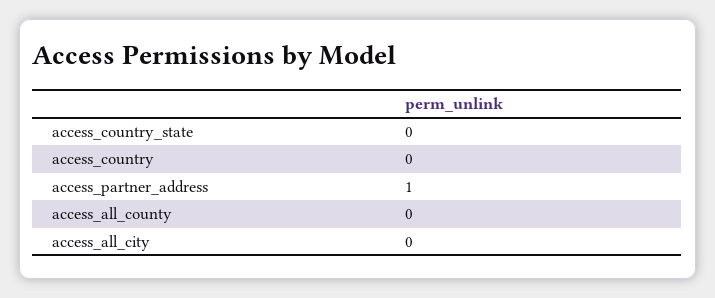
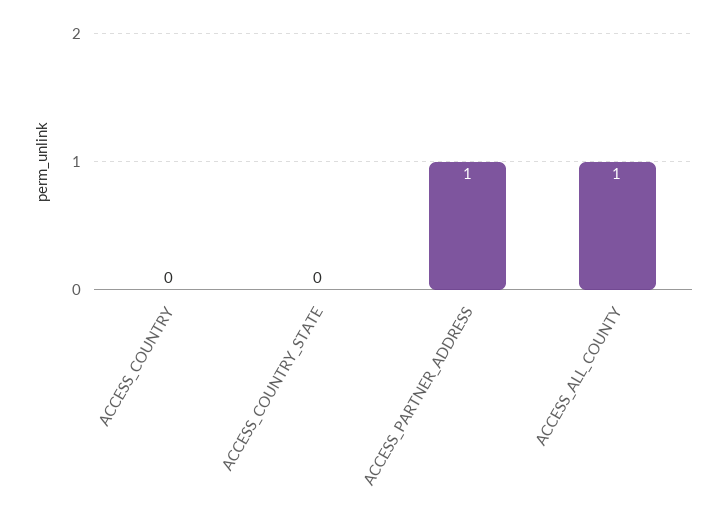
access_all_county: 0 -> 1
access_all_city: 0 -> none

